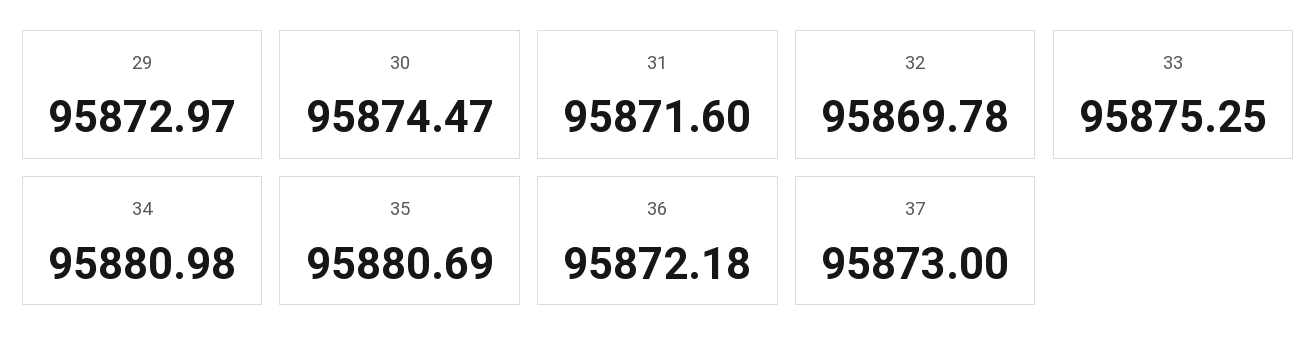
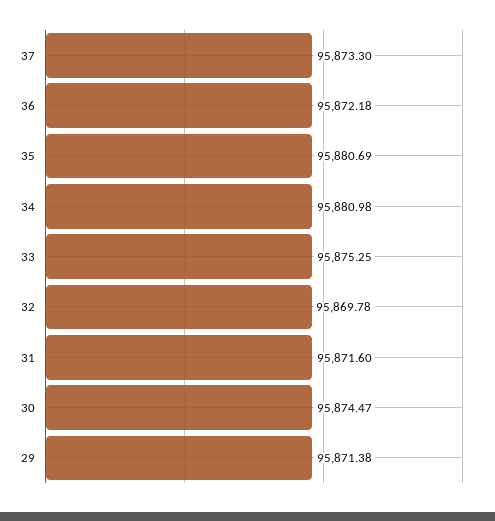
29: 95872.97 -> 95871.38
37: 95873 -> 95873.3

